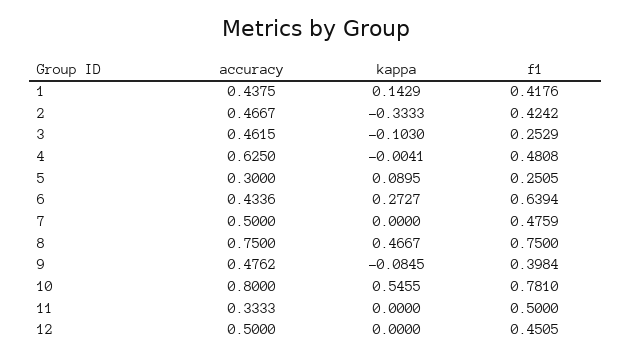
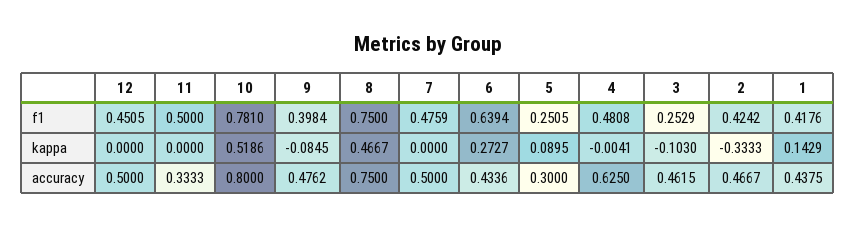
kappa, 10: 0.5455 -> 0.5186

